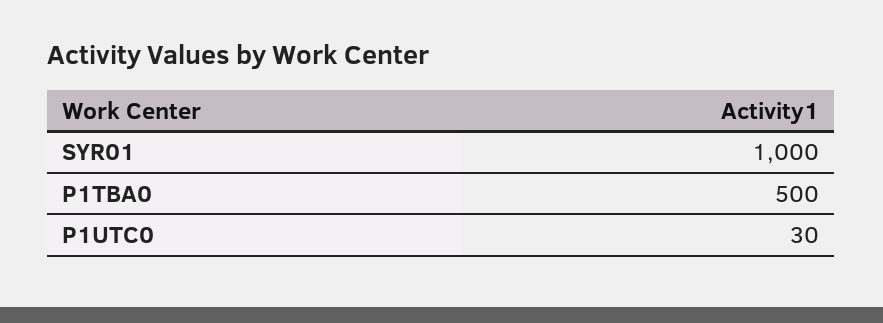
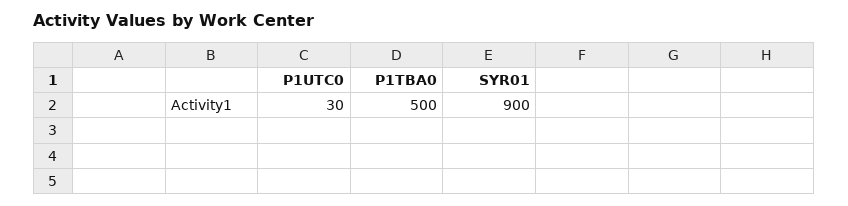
SYR01: 1000 -> 900

